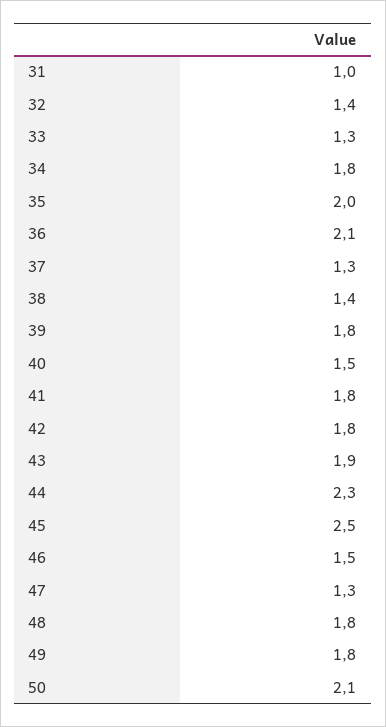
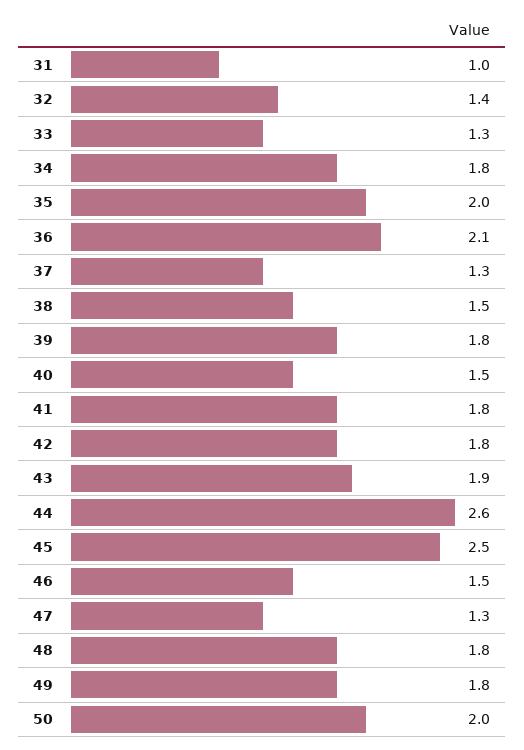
38: 1.4 -> 1.5
44: 2.3 -> 2.6
50: 2.1 -> 2

